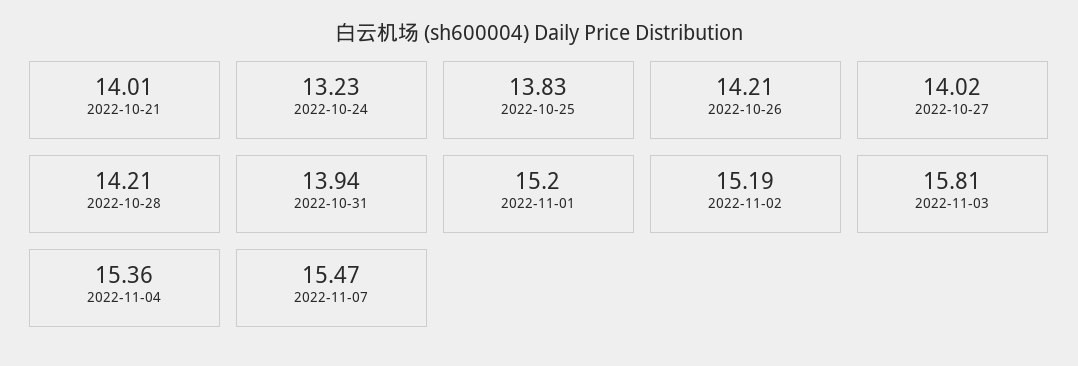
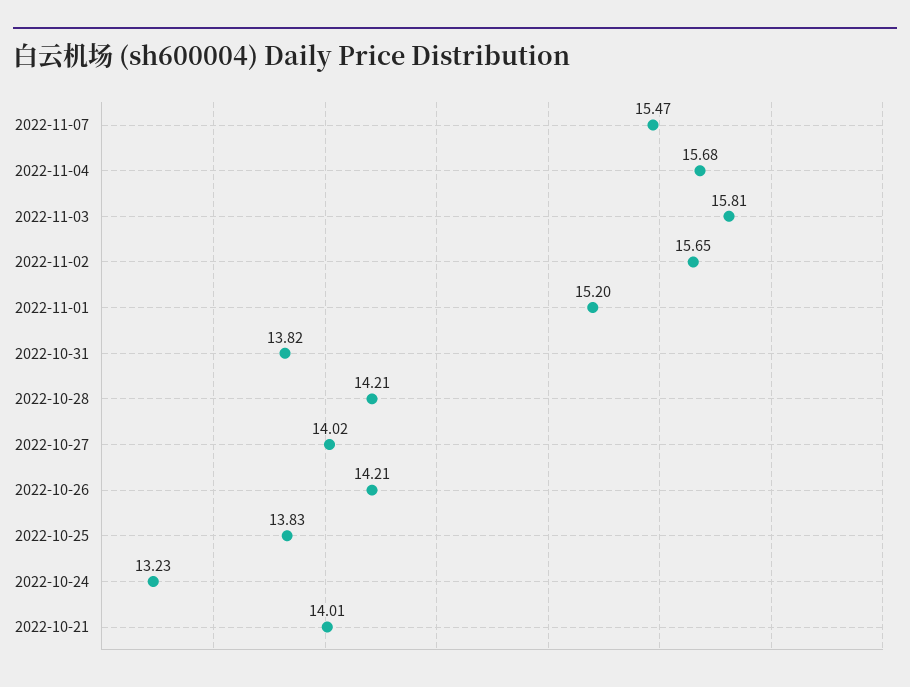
2022-10-31: 13.94 -> 13.82
2022-11-02: 15.19 -> 15.65
2022-11-04: 15.36 -> 15.68

